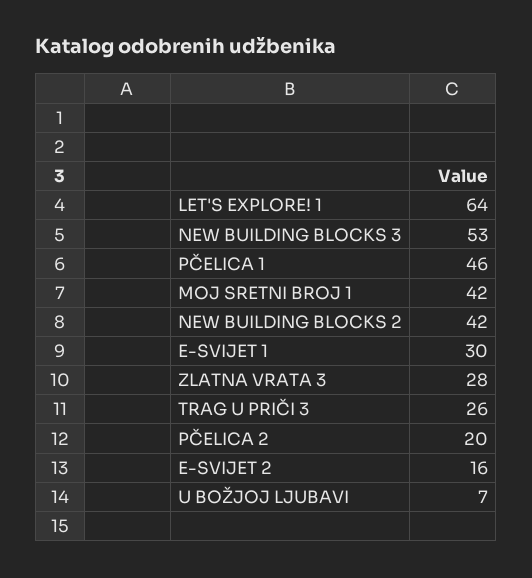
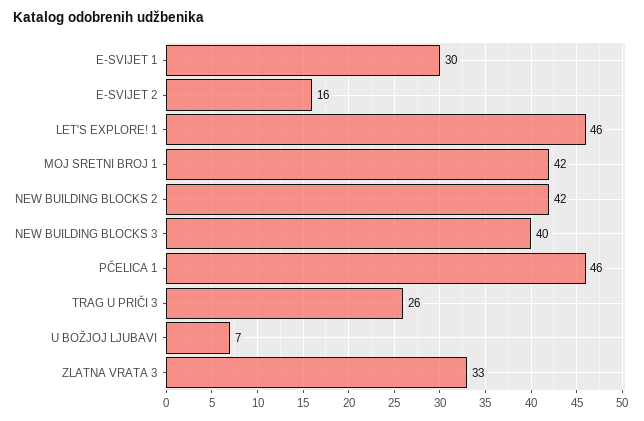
LET'S EXPLORE! 1: 64 -> 46
NEW BUILDING BLOCKS 3: 53 -> 40
ZLATNA VRATA 3: 28 -> 33
PČELICA 2: 20 -> none

